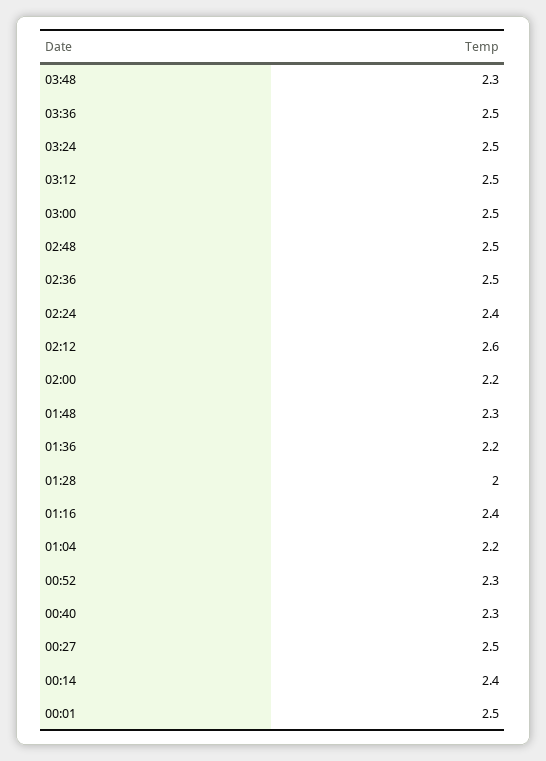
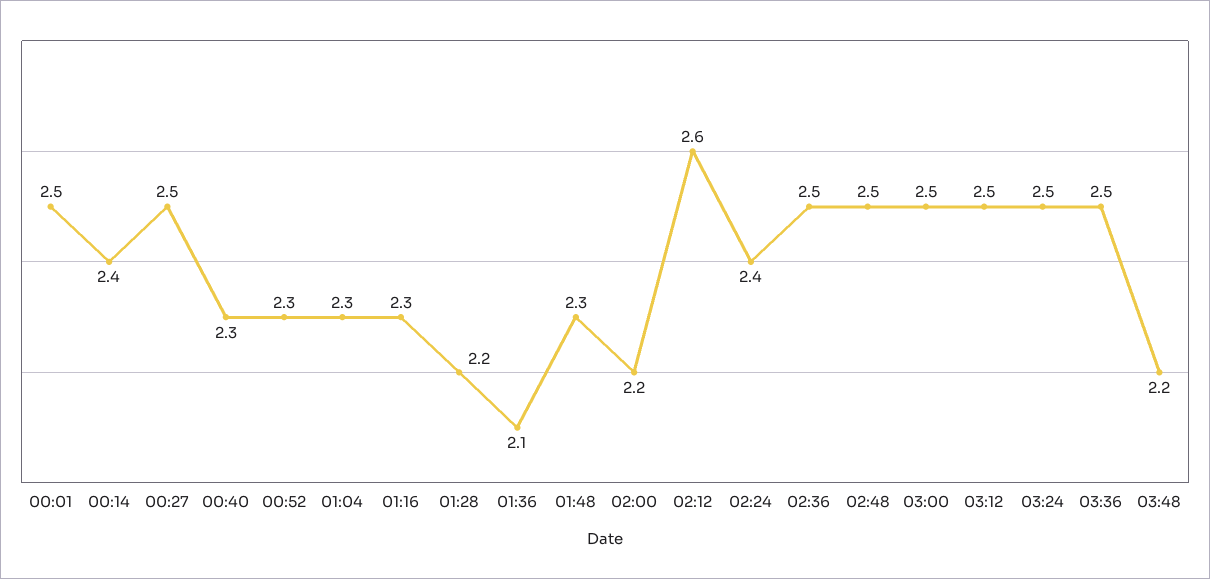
03:48: 2.3 -> 2.2
01:36: 2.2 -> 2.1
01:28: 2 -> 2.2
01:16: 2.4 -> 2.3
01:04: 2.2 -> 2.3

